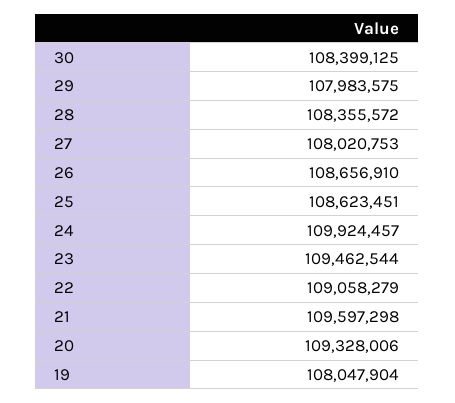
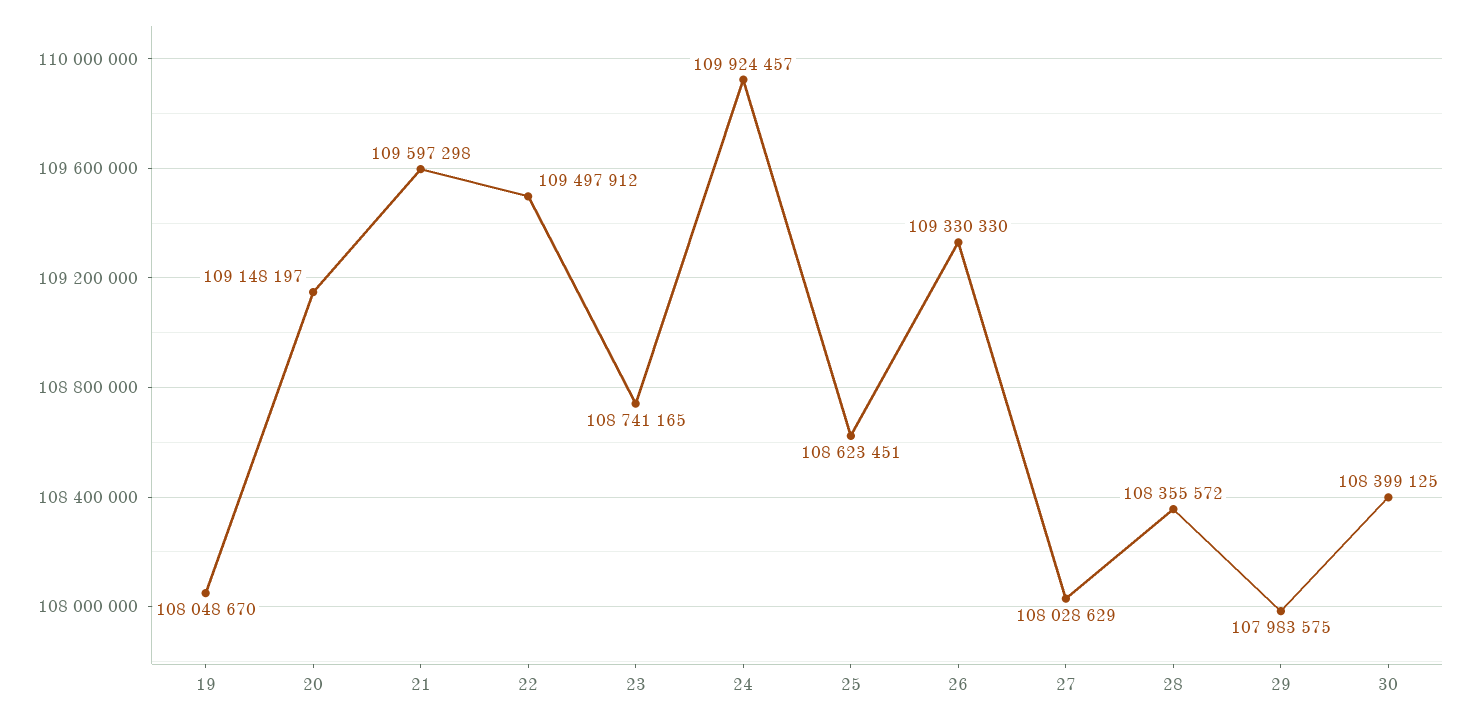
27: 108020753 -> 108028629
26: 108656910 -> 109330330
23: 109462544 -> 108741165
22: 109058279 -> 109497912
20: 109328006 -> 109148197
19: 108047904 -> 108048670

